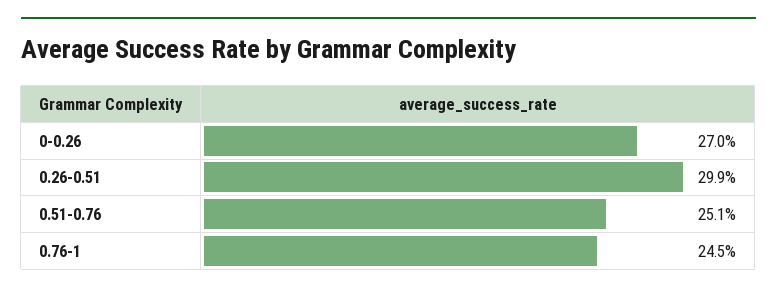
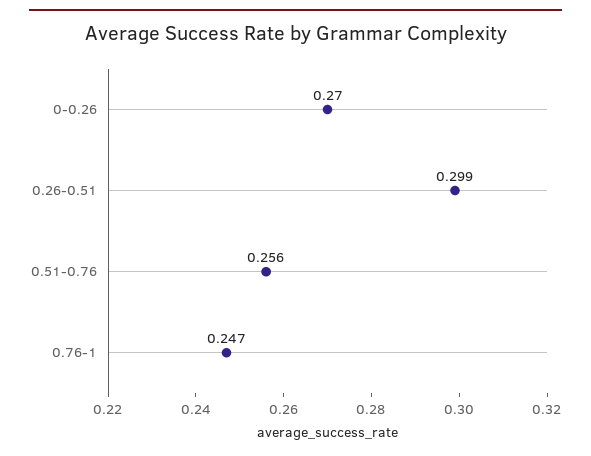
0.51-0.76: 0.251 -> 0.256
0.76-1: 0.245 -> 0.247

